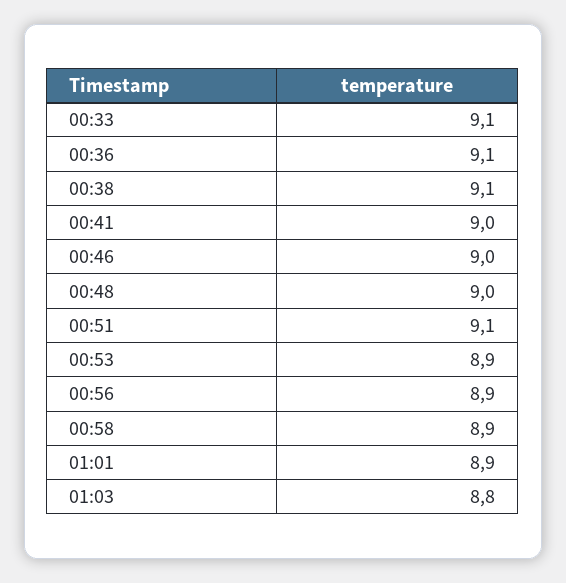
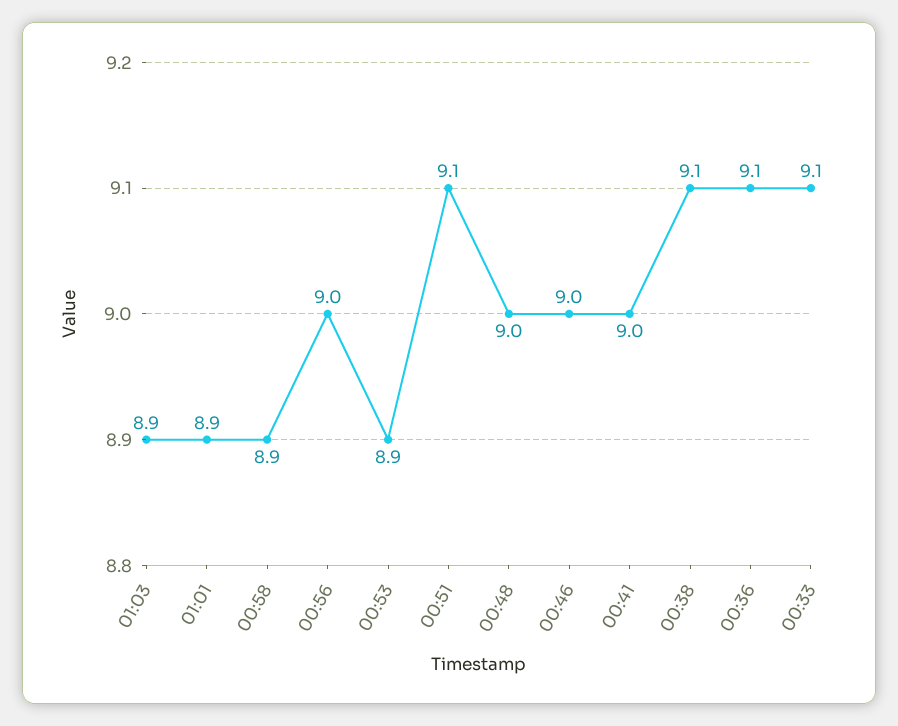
00:56: 8.9 -> 9
01:03: 8.8 -> 8.9

